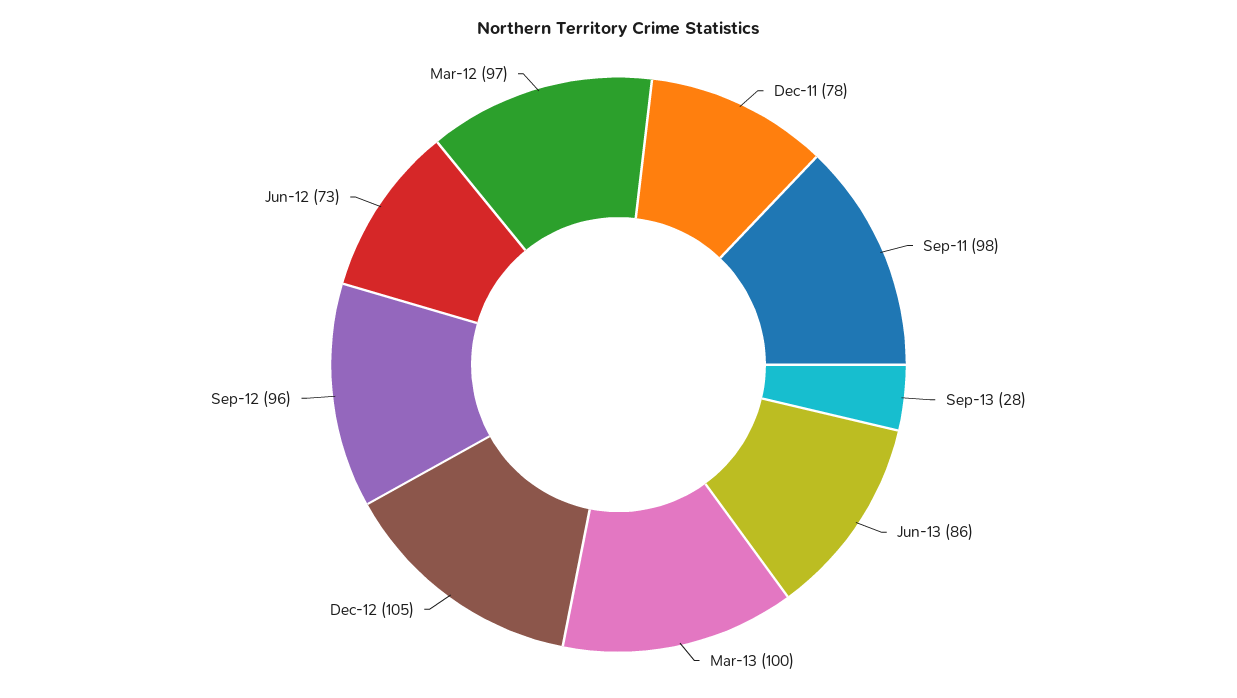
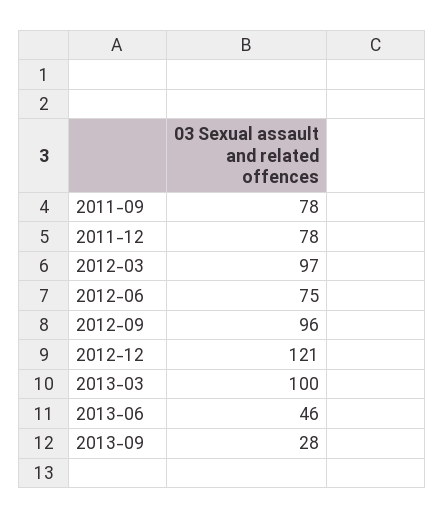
Sep-11: 98 -> 78
Jun-13: 86 -> 46
Dec-12: 105 -> 121
Jun-12: 73 -> 75

